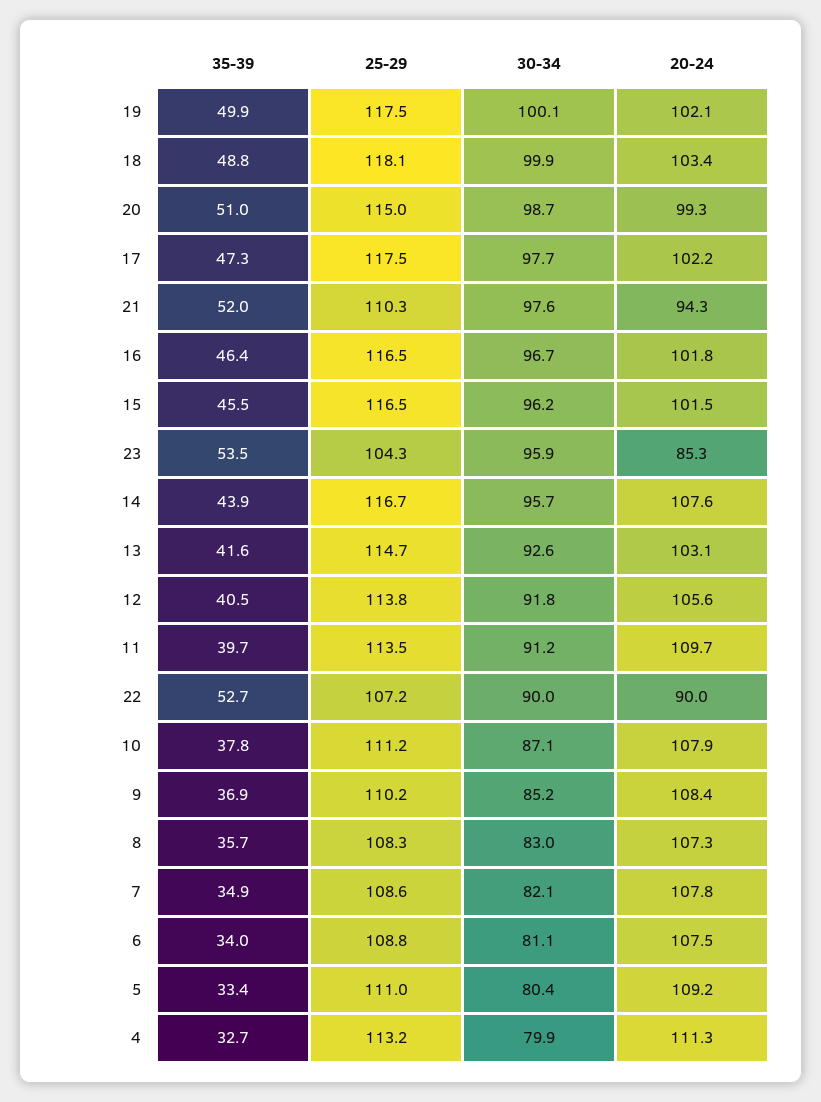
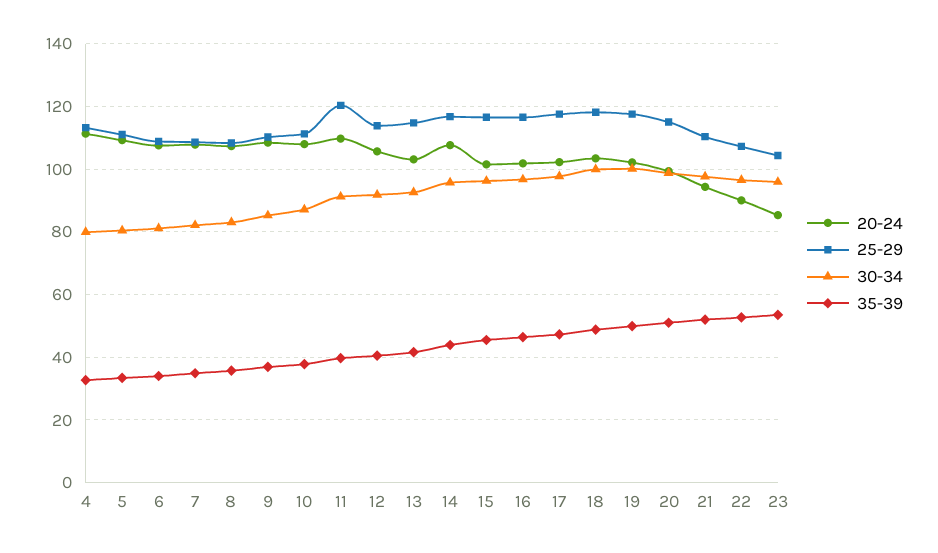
25-29, 11: 113.5 -> 120
30-34, 22: 90 -> 96

